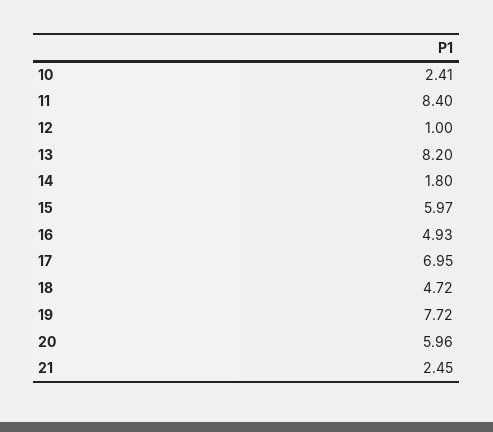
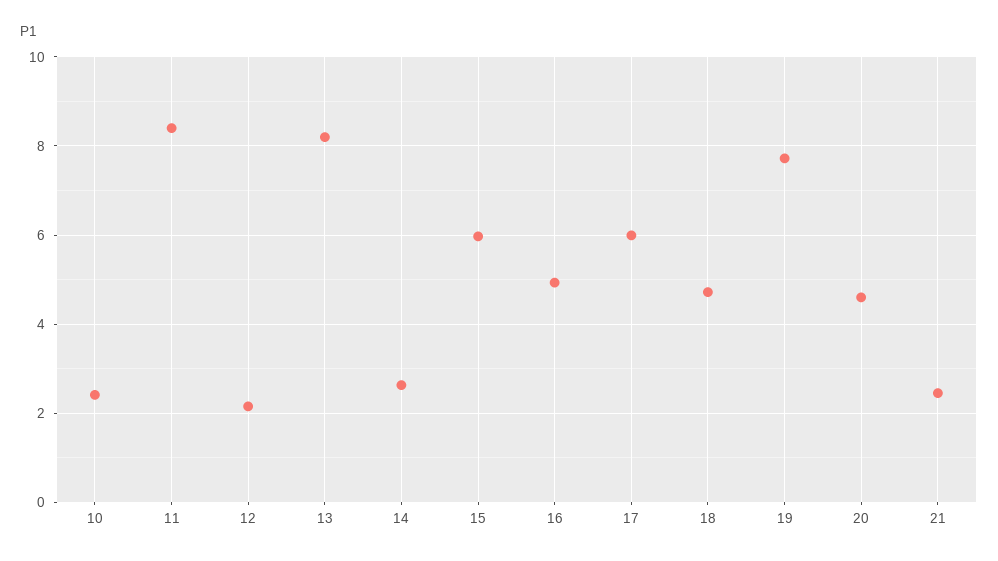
12: 1 -> 2.2
14: 1.8 -> 2.6
17: 6.95 -> 6
20: 5.96 -> 4.6

